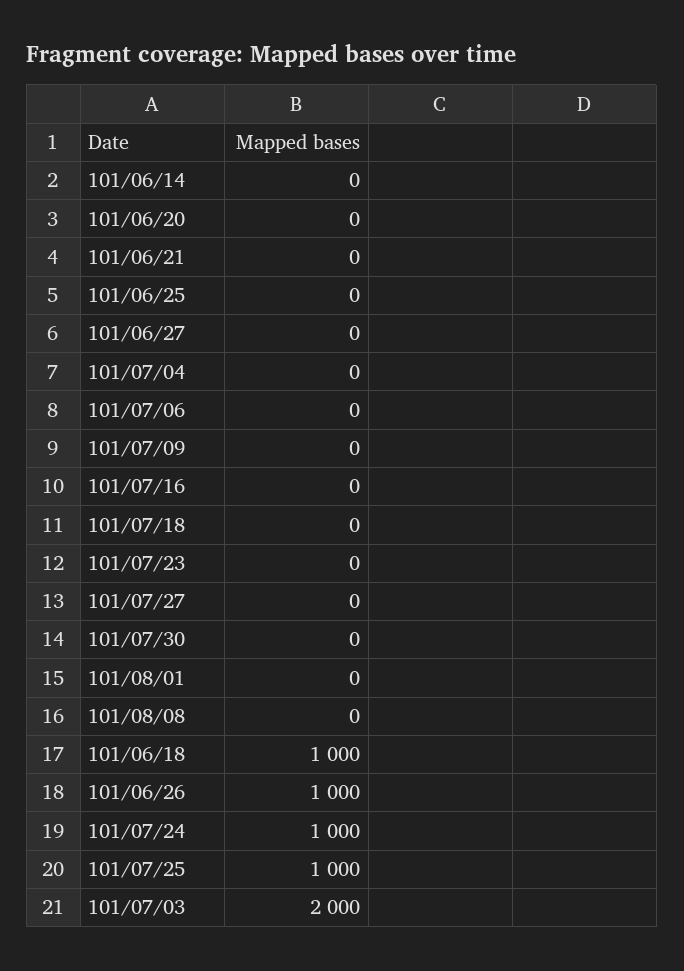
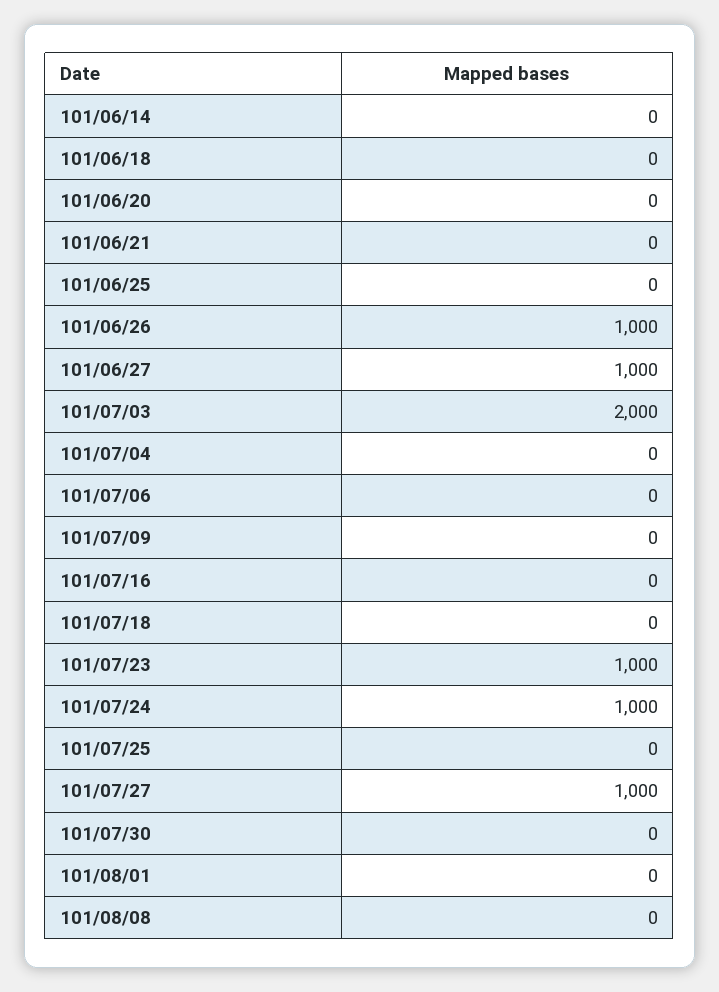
101/06/27: 0 -> 1000
101/07/23: 0 -> 1000
101/07/27: 0 -> 1000
101/06/18: 1000 -> 0
101/07/25: 1000 -> 0

